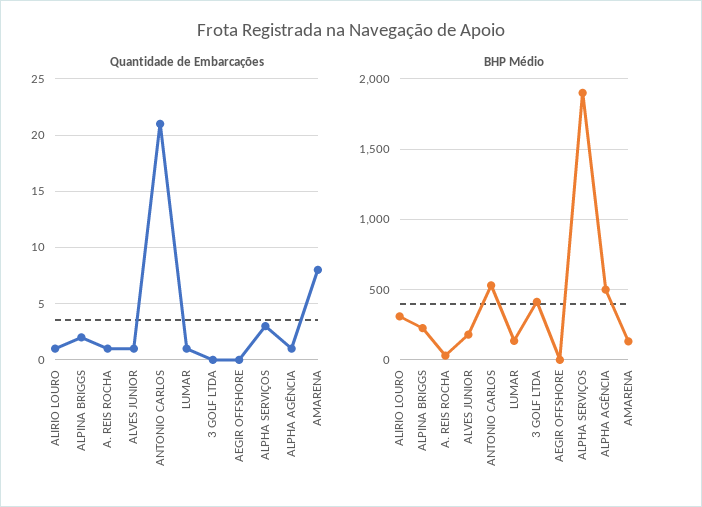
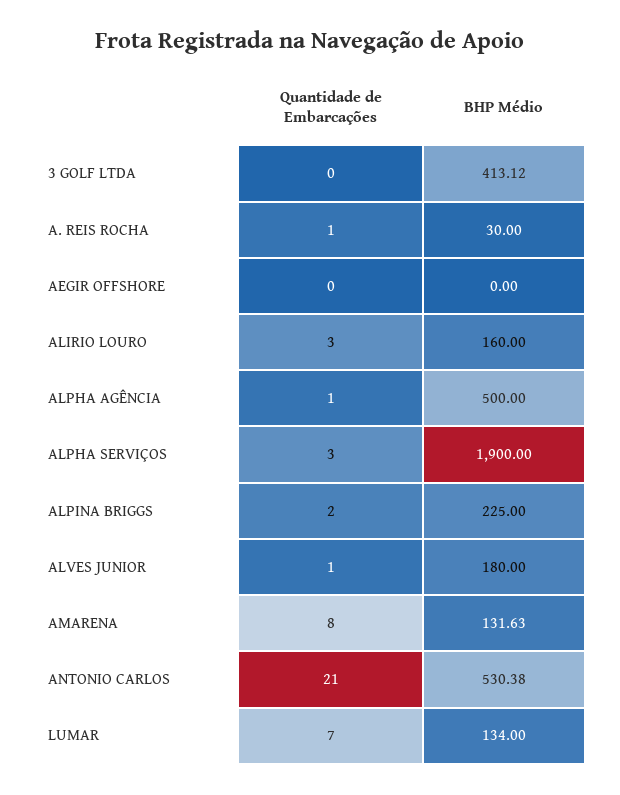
Quantidade de Embarcações, ALIRIO LOURO: 1 -> 3
Quantidade de Embarcações, LUMAR: 1 -> 7
BHP Médio, ALIRIO LOURO: 300 -> 160

